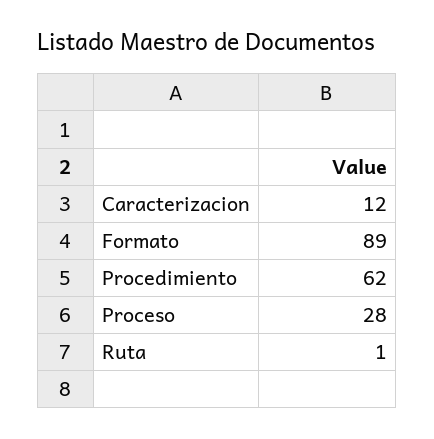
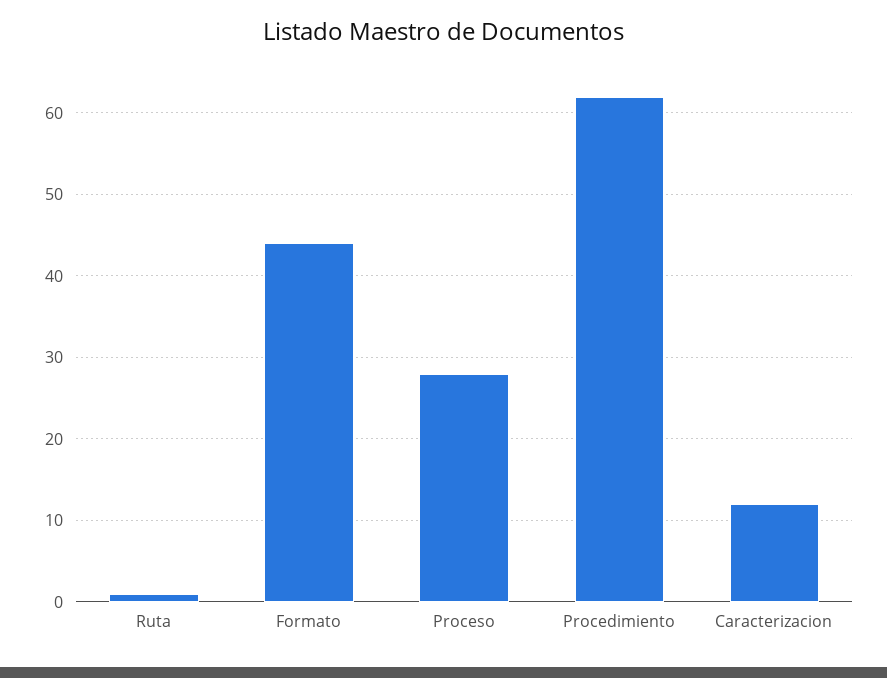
Formato: 89 -> 44

